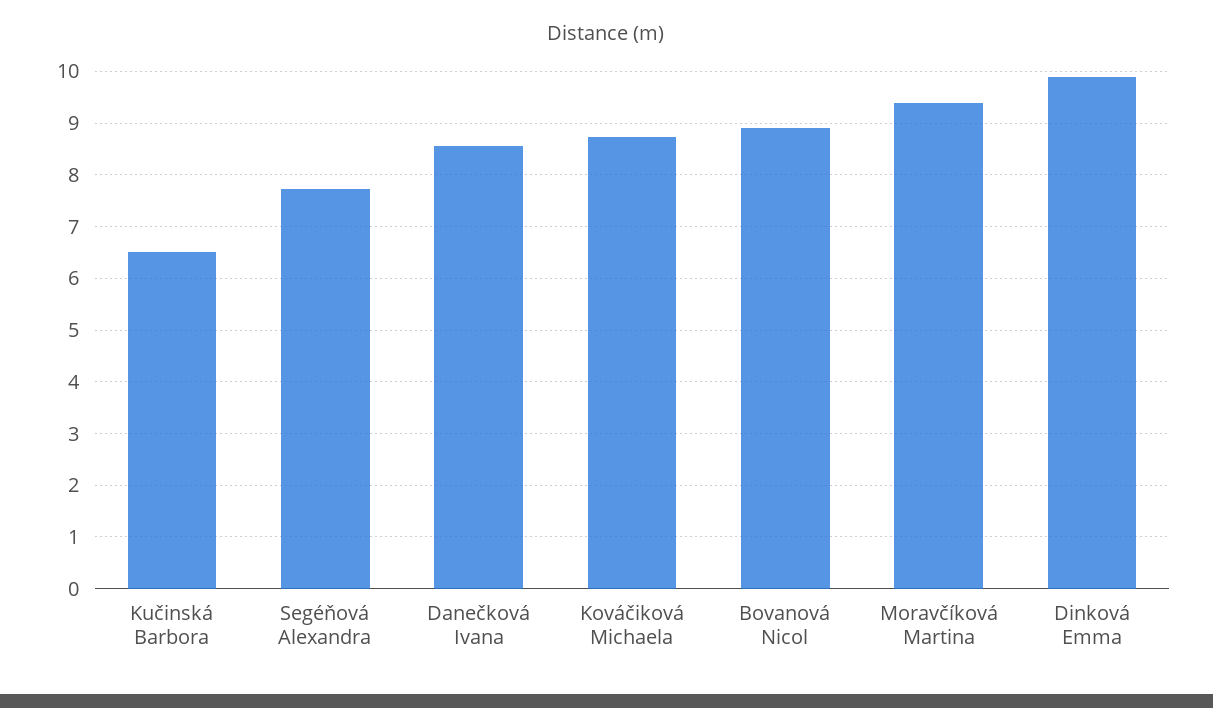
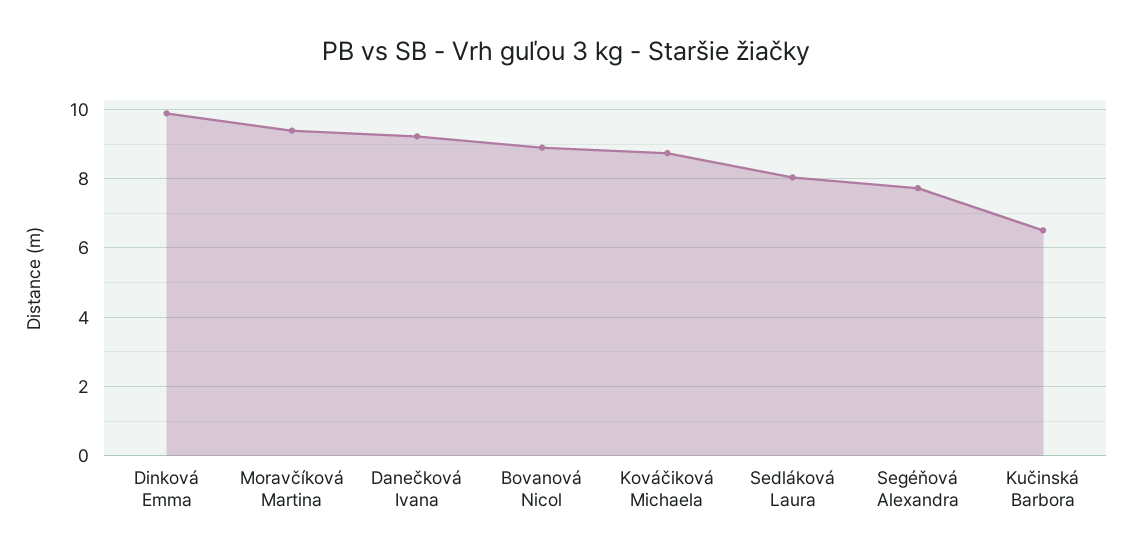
Danečková Ivana: 8.6 -> 9.2
Sedláková Laura: none -> 8

